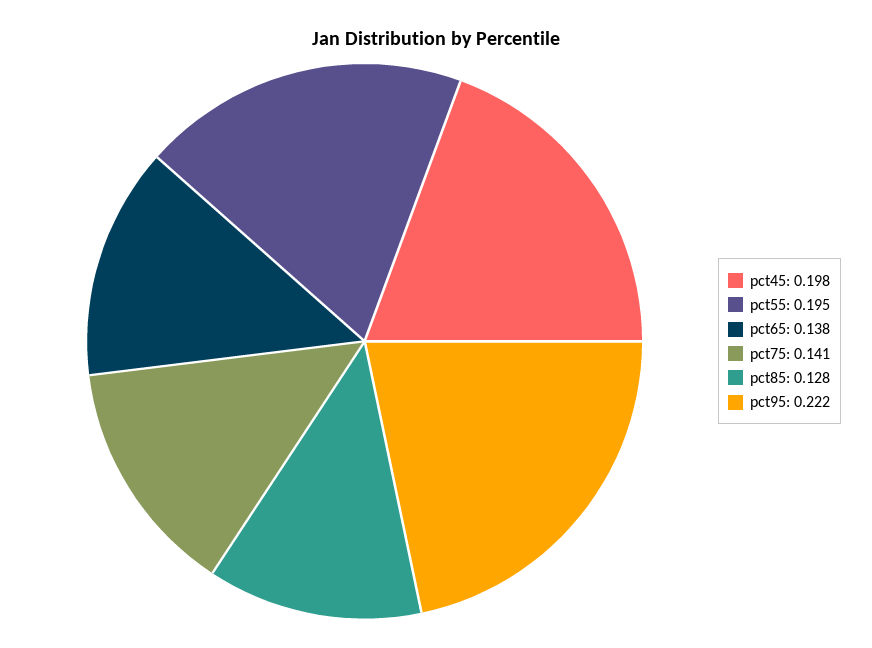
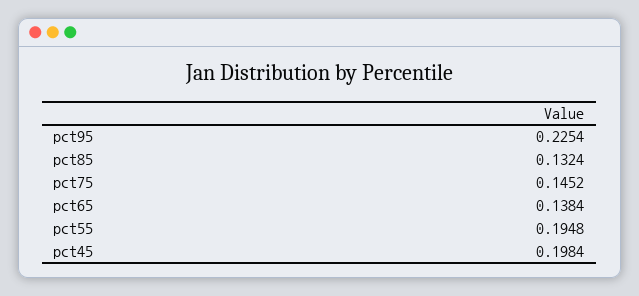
pct75: 0.141 -> 0.1452
pct85: 0.128 -> 0.1324
pct95: 0.222 -> 0.2254

